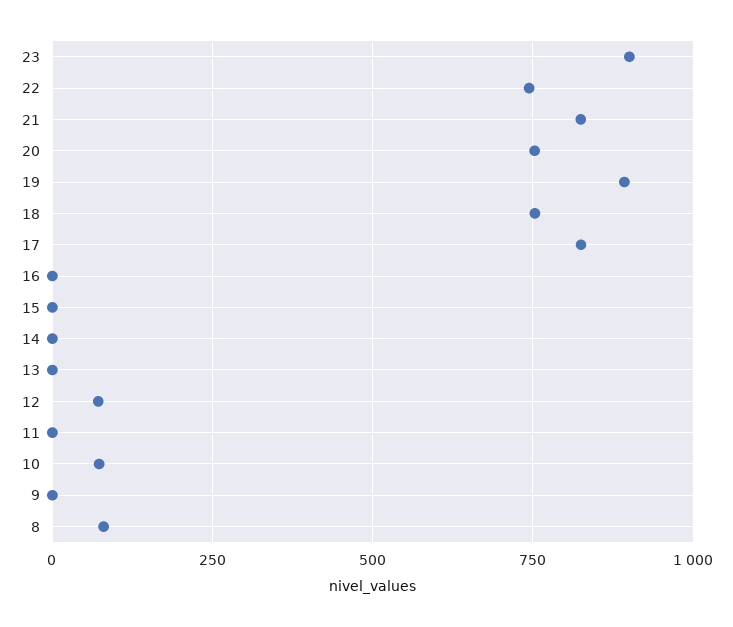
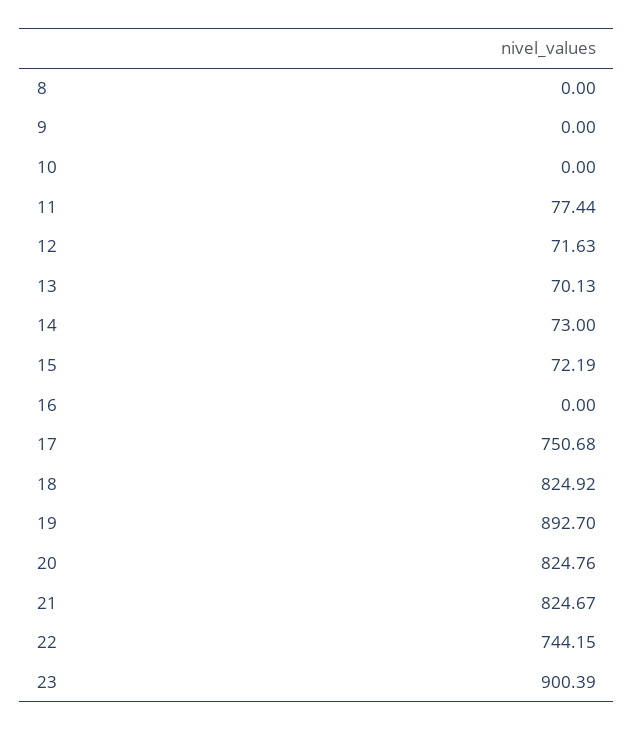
20: 750 -> 824.76
18: 750 -> 824.92
17: 825 -> 750.68
15: 0 -> 72.19
14: 0 -> 73
13: 0 -> 70.13
11: 0 -> 77.44
10: 75 -> 0
8: 75 -> 0

